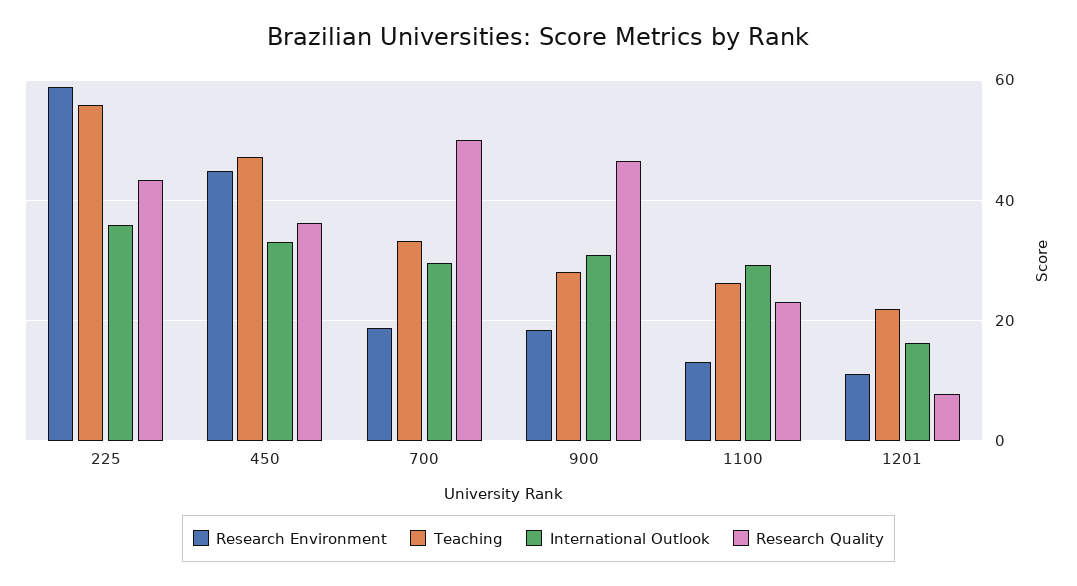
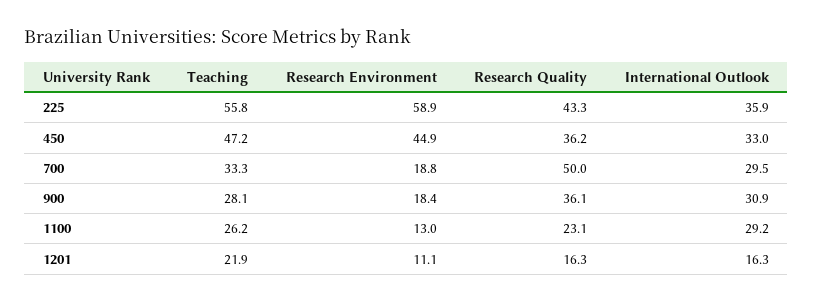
Research Quality, 900: 46 -> 36.1
Research Quality, 1201: 8 -> 16.3

